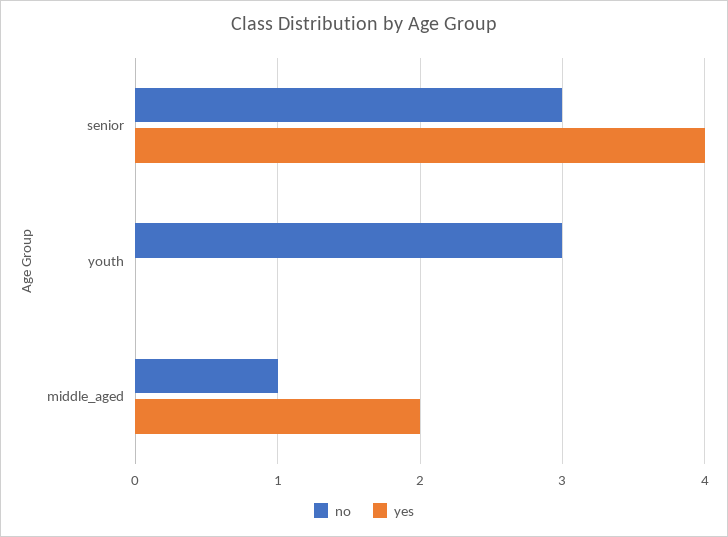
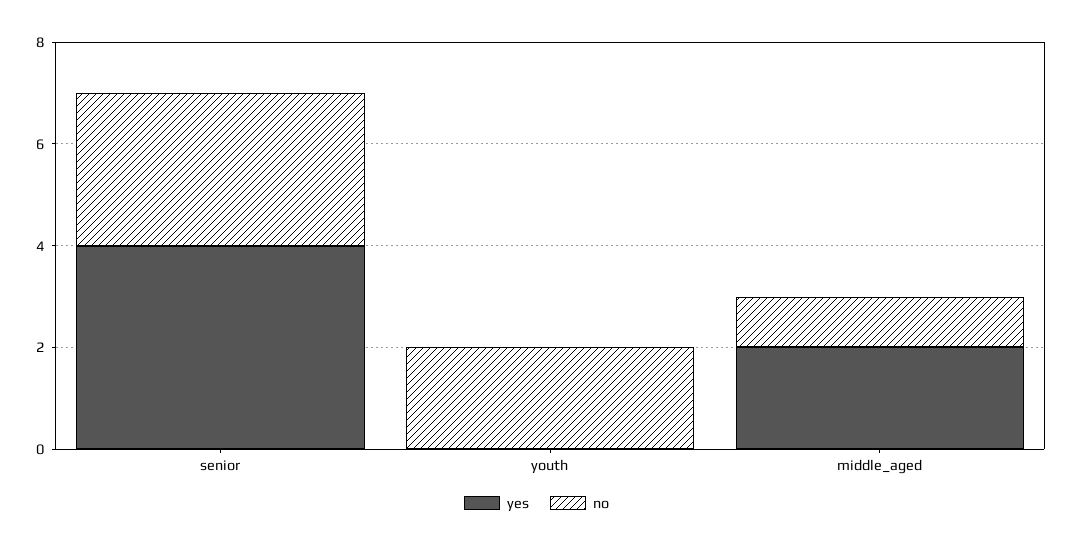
no, youth: 3 -> 2

